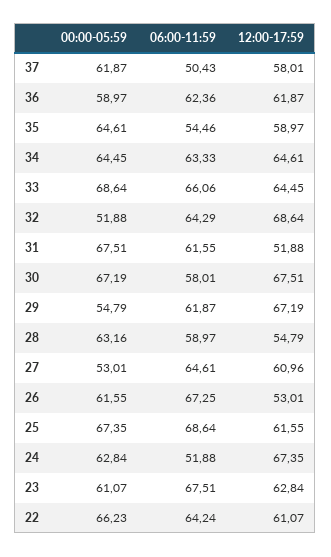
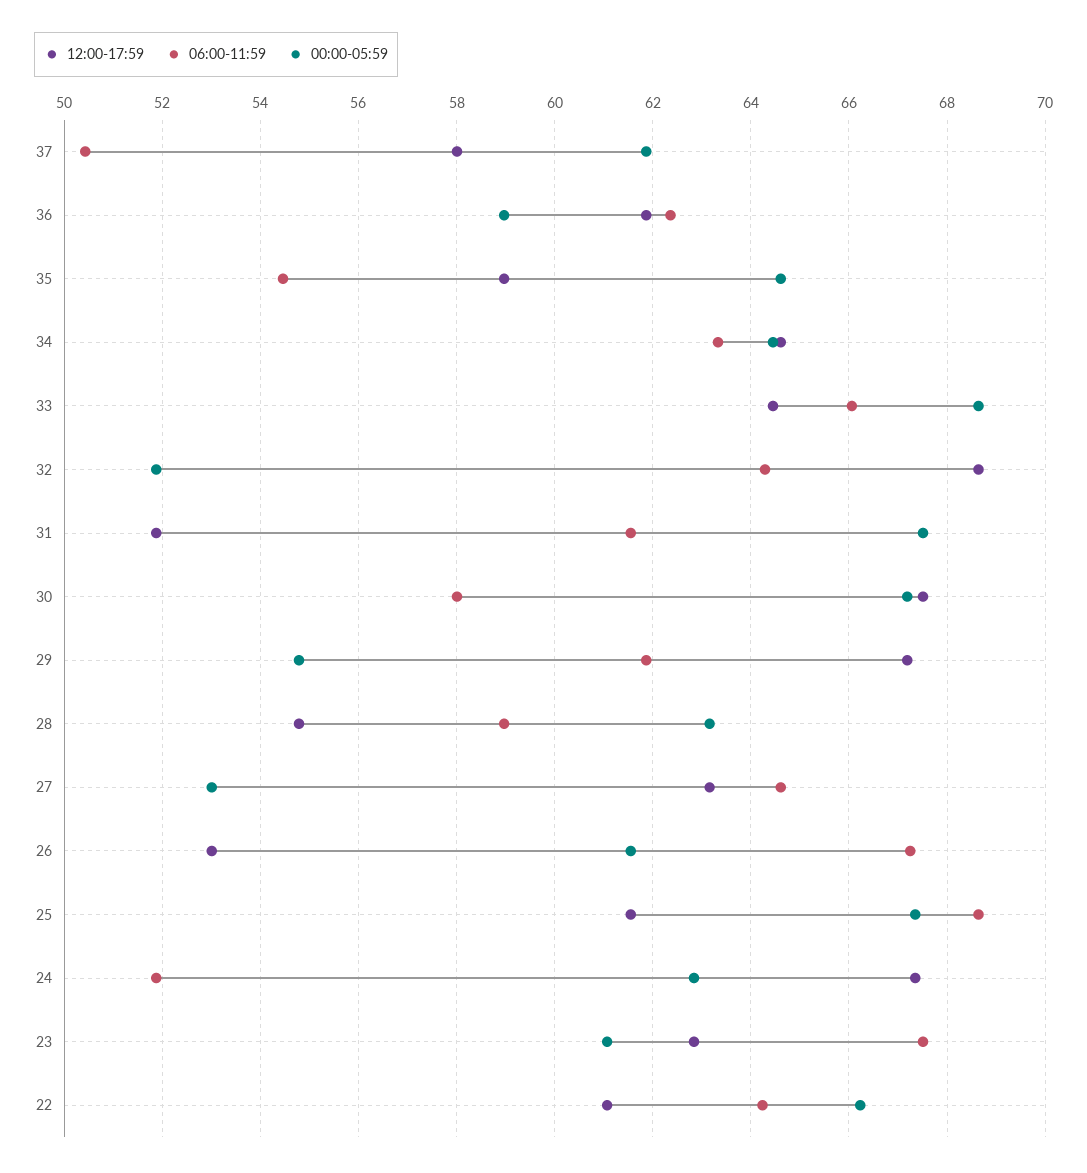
12:00-17:59, 27: 60.96 -> 63.2

